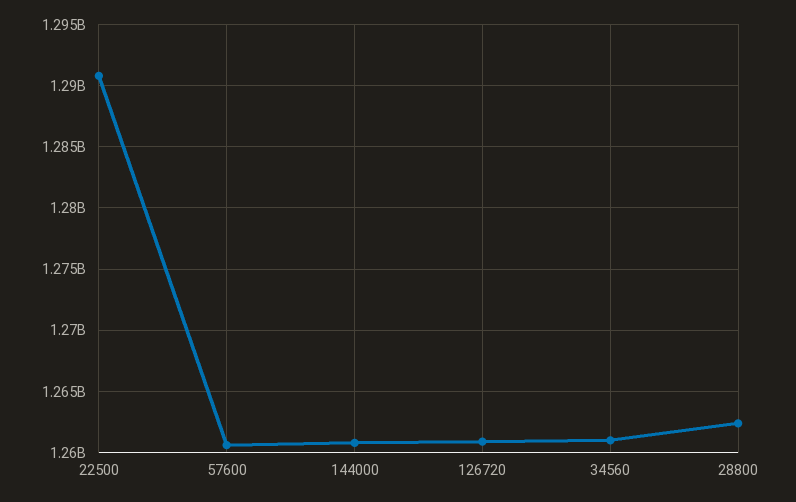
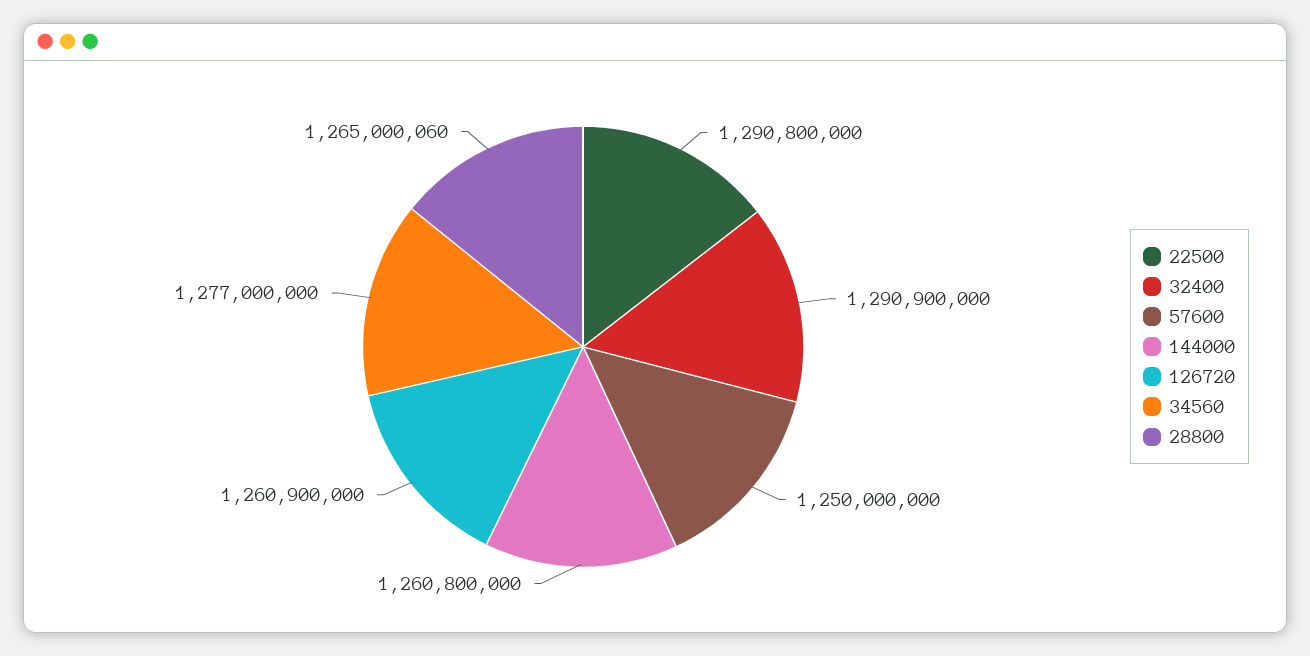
57600: 1260500000 -> 1250000000
34560: 1261000000 -> 1277000000
28800: 1262500000 -> 1265000060
32400: none -> 1290900000

